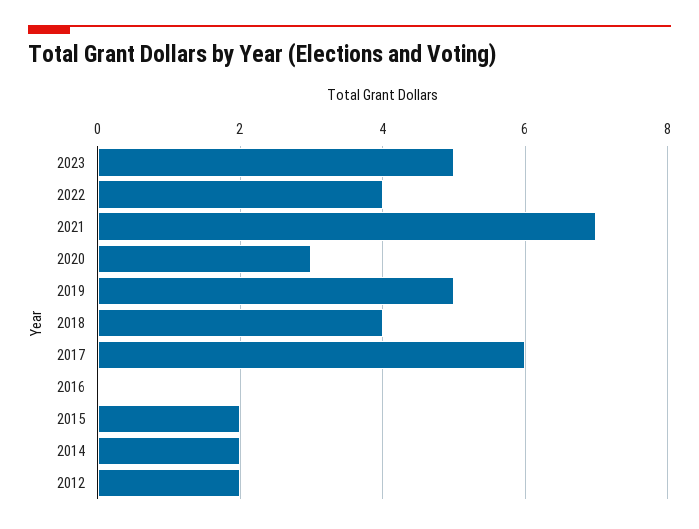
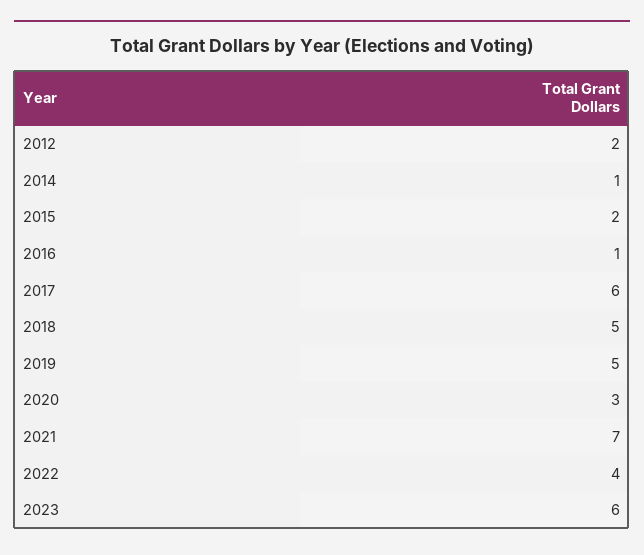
2023: 5 -> 6
2018: 4 -> 5
2016: 0 -> 1
2014: 2 -> 1

